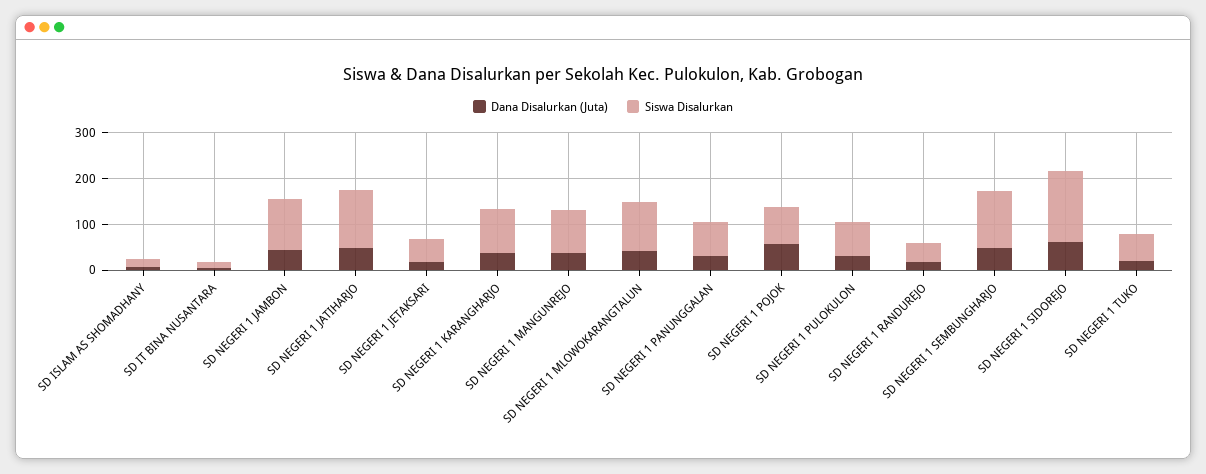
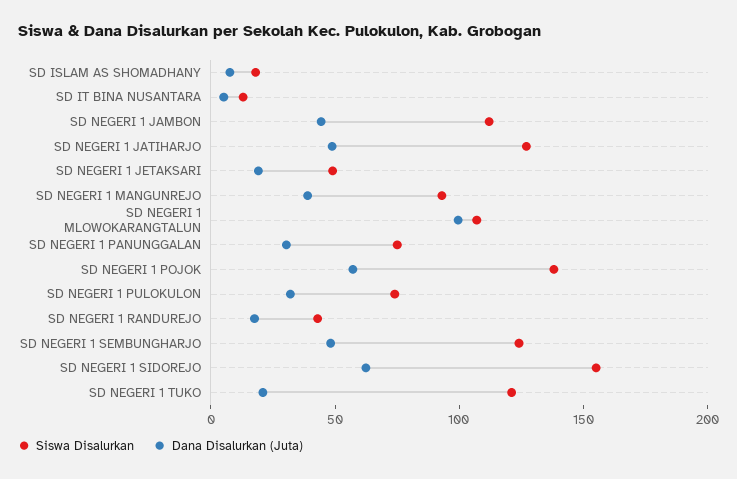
Dana Disalurkan (Juta), SD NEGERI 1 KARANGHARJO: 40 -> none
Siswa Disalurkan, SD NEGERI 1 KARANGHARJO: 100 -> none
Dana Disalurkan (Juta), SD NEGERI 1 MLOWOKARANGTALUN: 40 -> 100
Siswa Disalurkan, SD NEGERI 1 POJOK: 80 -> 140
Siswa Disalurkan, SD NEGERI 1 TUKO: 60 -> 120

